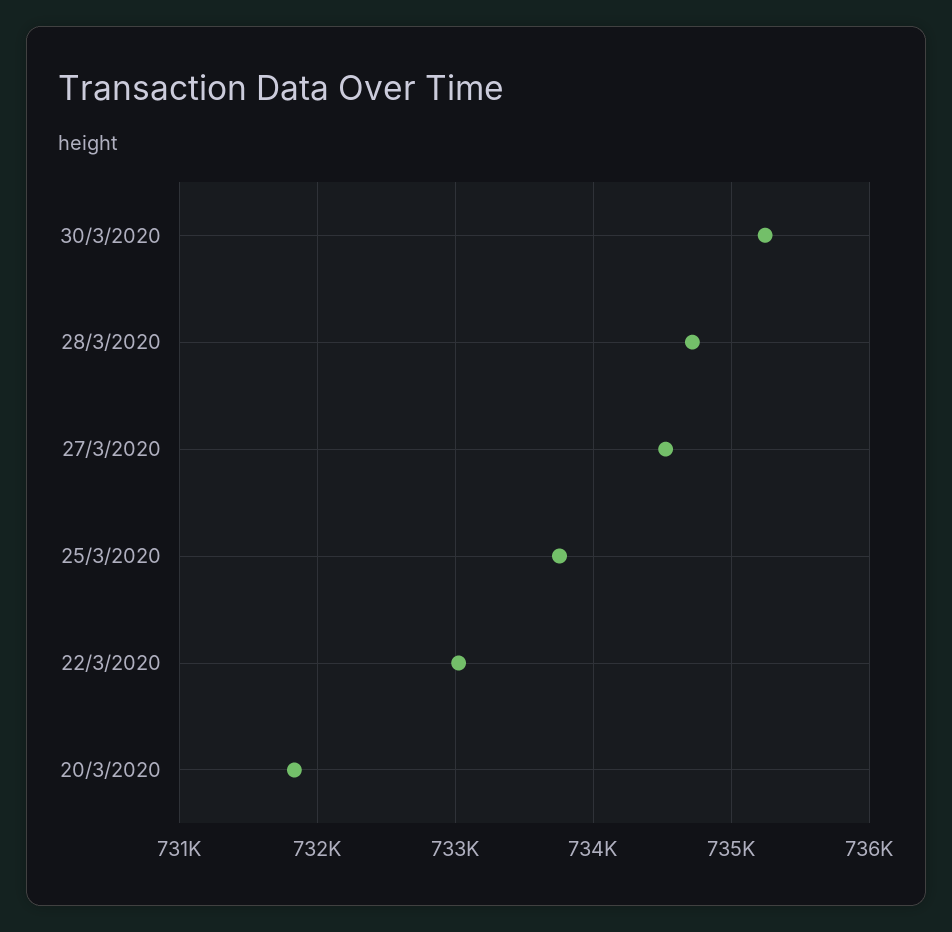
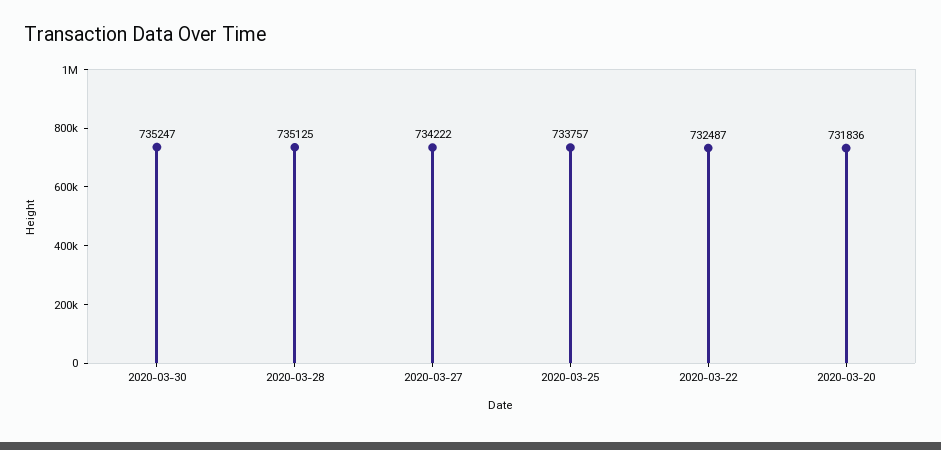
28/3/2020: 734700 -> 735125
27/3/2020: 734500 -> 734222
22/3/2020: 733000 -> 732487

